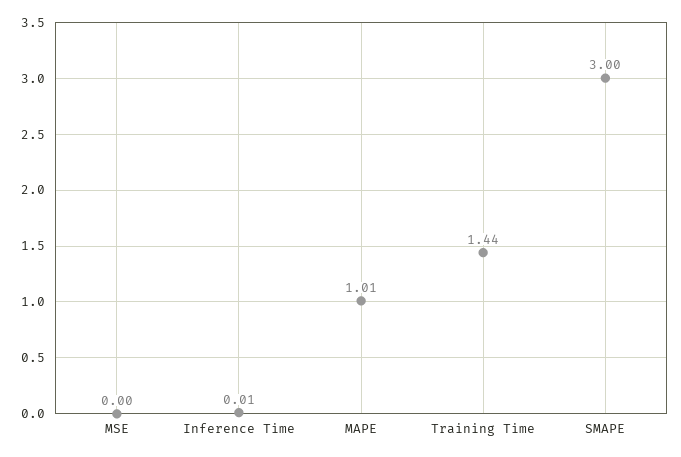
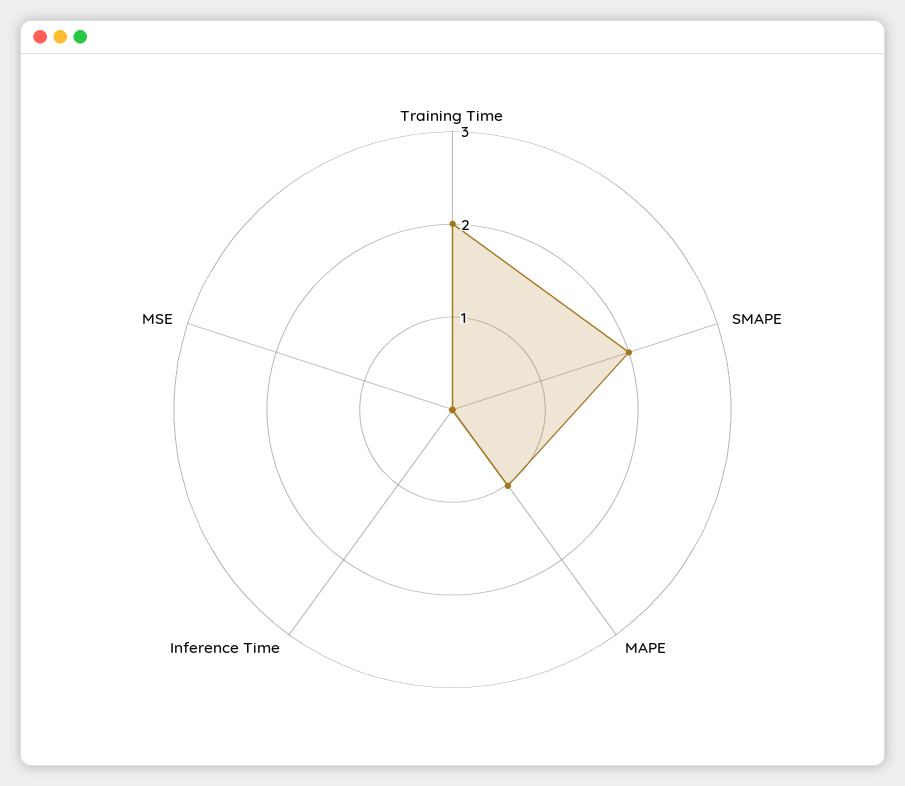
Training Time: 1.44 -> 2
SMAPE: 3 -> 2

